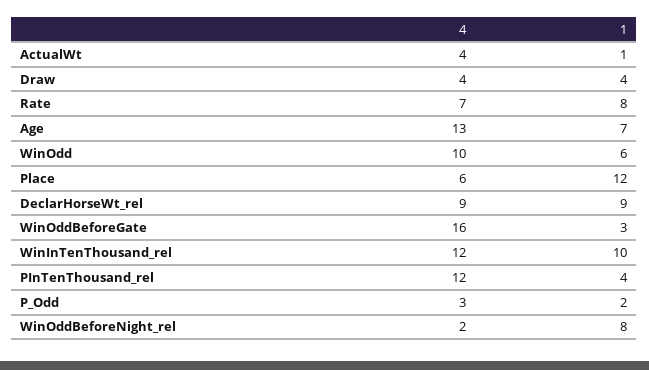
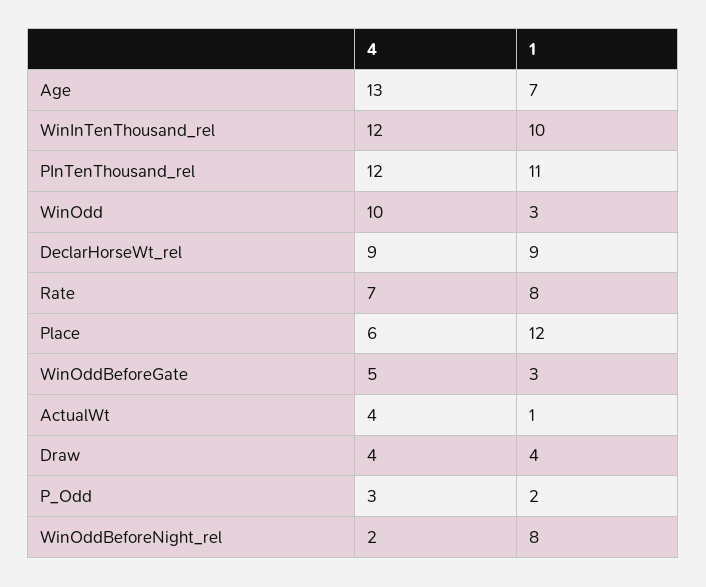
1, WinOdd: 6 -> 3
4, WinOddBeforeGate: 16 -> 5
1, PInTenThousand_rel: 4 -> 11

